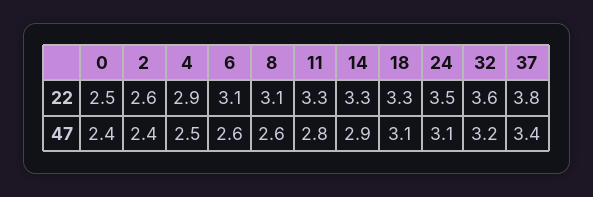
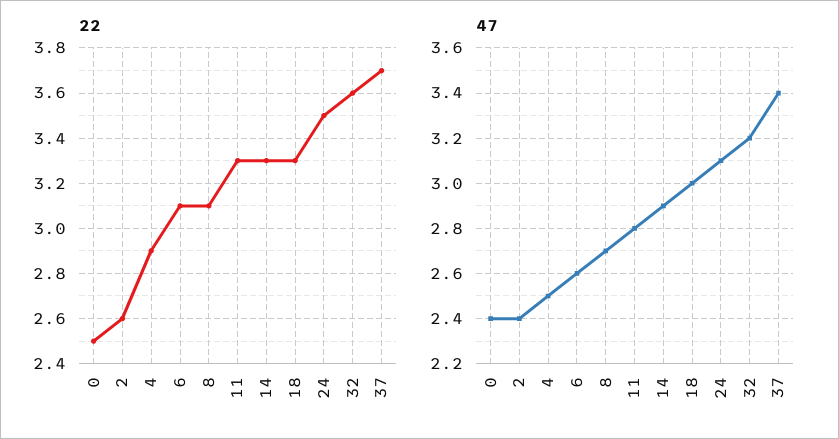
22, 37: 3.8 -> 3.7
47, 8: 2.6 -> 2.7
47, 18: 3.1 -> 3

